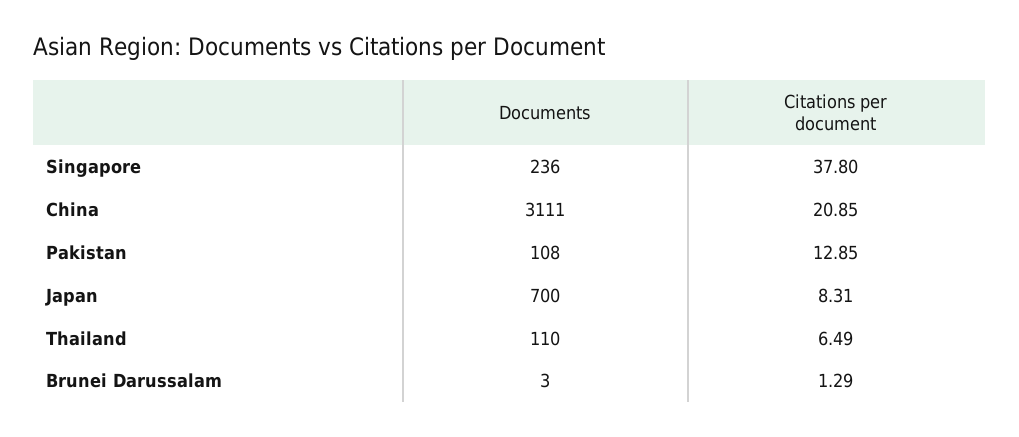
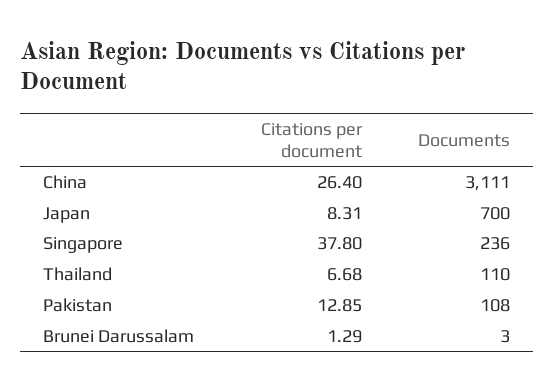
Citations per document, China: 20.85 -> 26.4
Citations per document, Thailand: 6.49 -> 6.68

